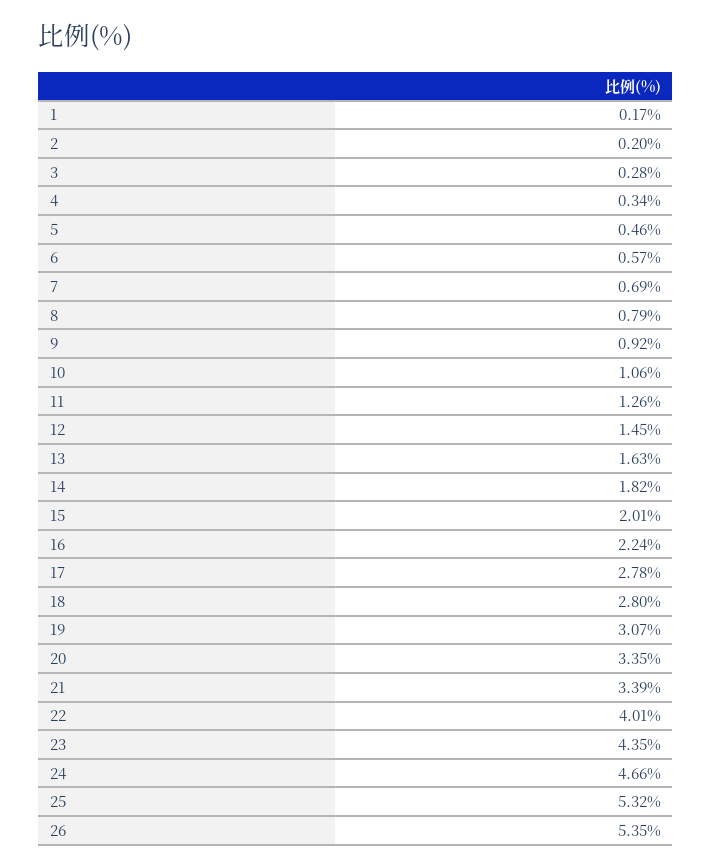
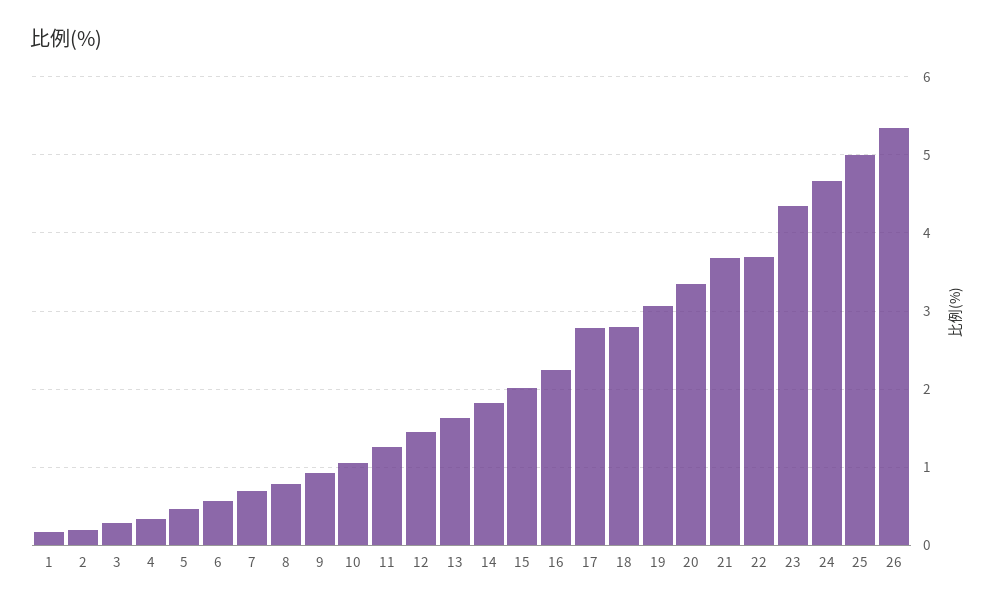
21: 3.39 -> 3.7
22: 4.01 -> 3.7
25: 5.32 -> 5

